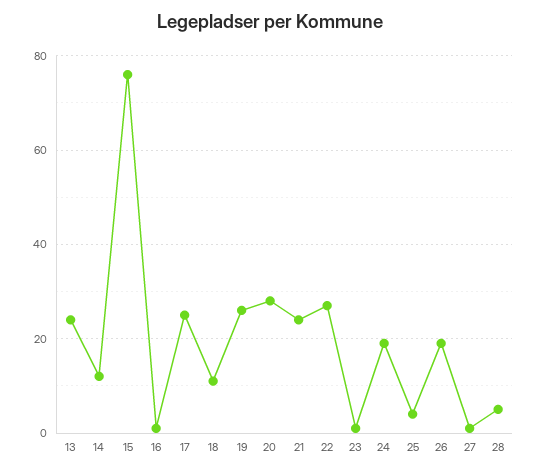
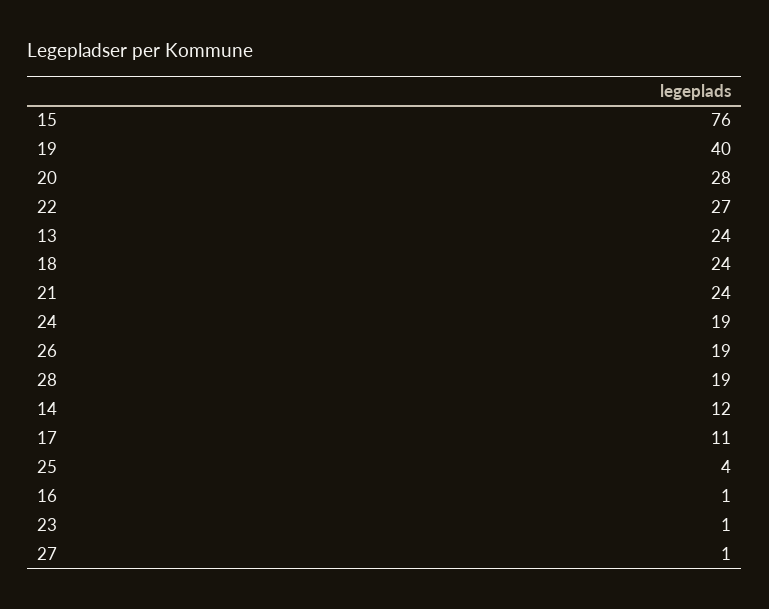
17: 25 -> 11
18: 10 -> 24
19: 25 -> 40
28: 5 -> 19

